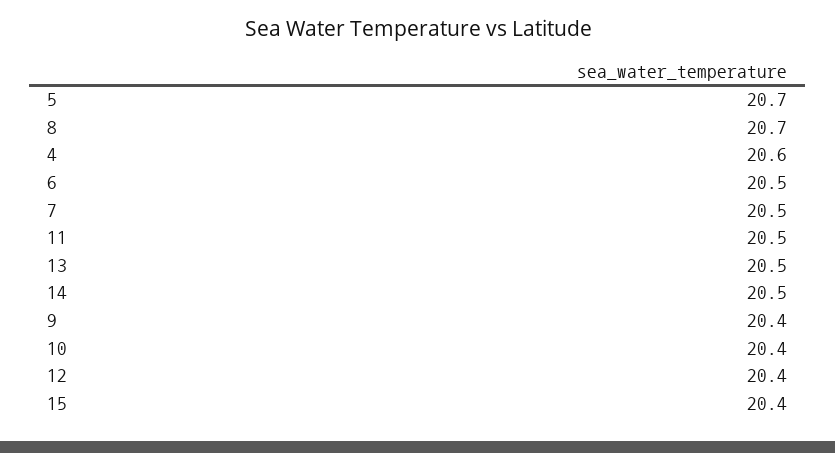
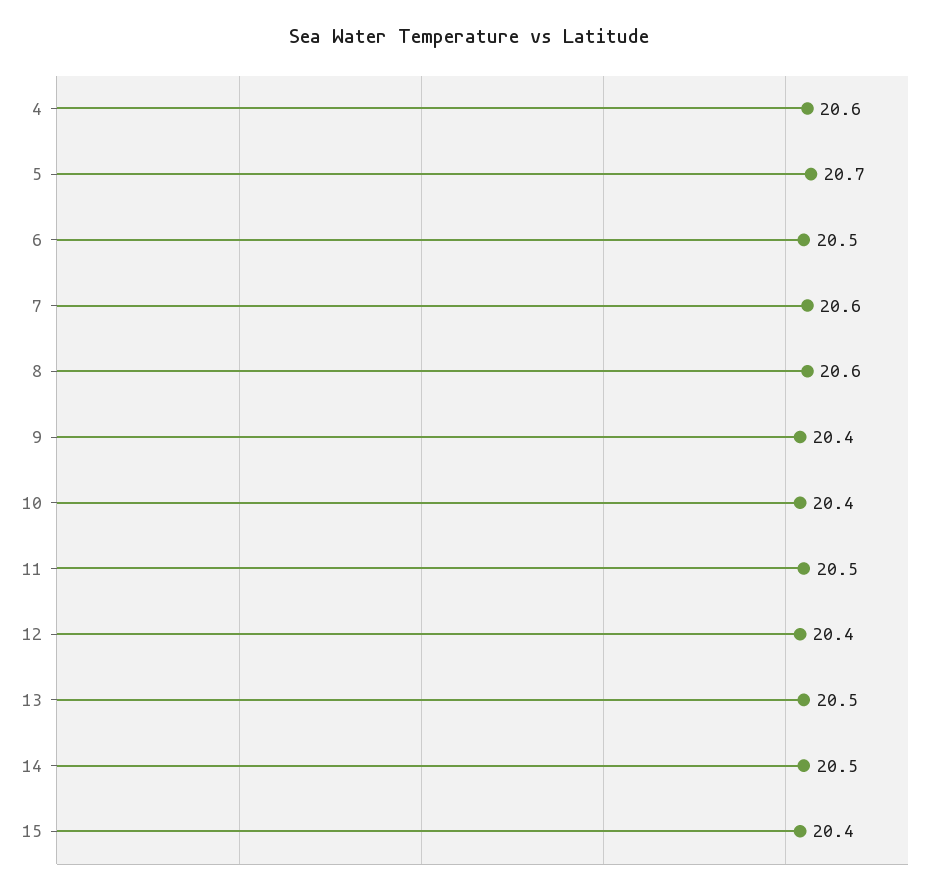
8: 20.7 -> 20.6
7: 20.5 -> 20.6

